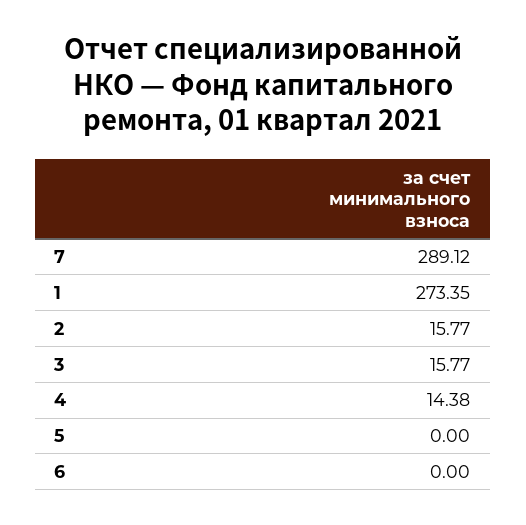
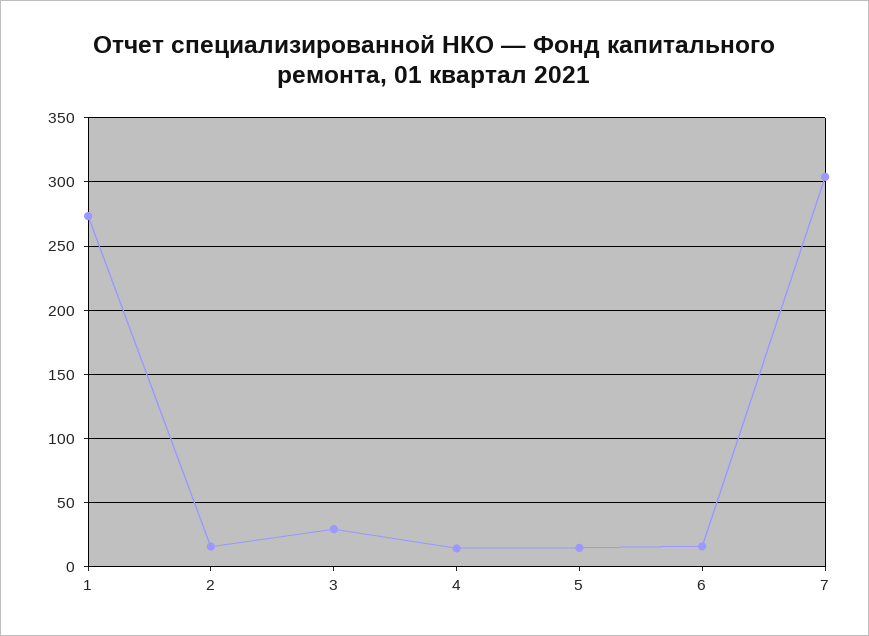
7: 289.12 -> 305
3: 15.77 -> 30
5: 0 -> 15
6: 0 -> 15

